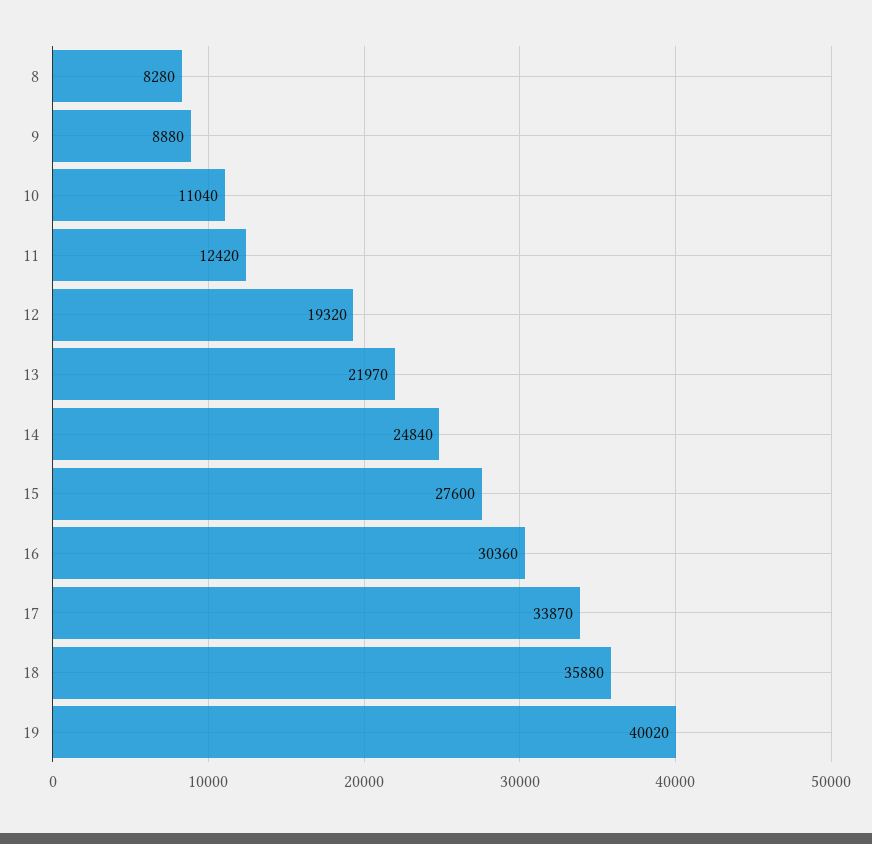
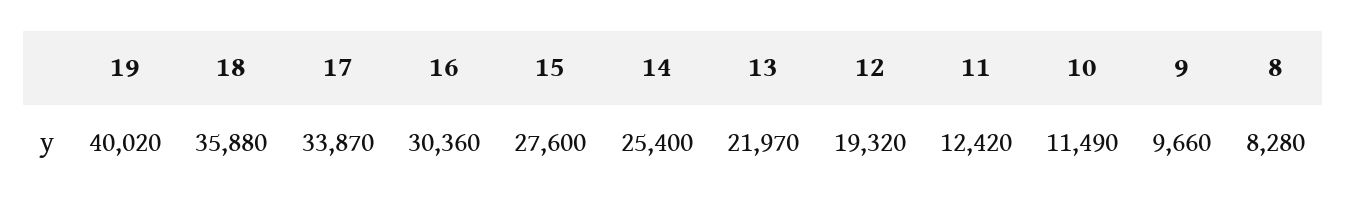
9: 8880 -> 9660
10: 11040 -> 11490
14: 24840 -> 25400

